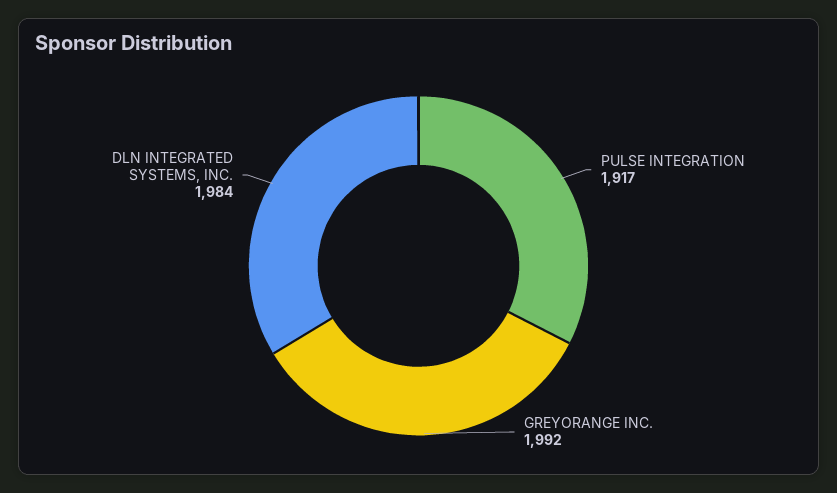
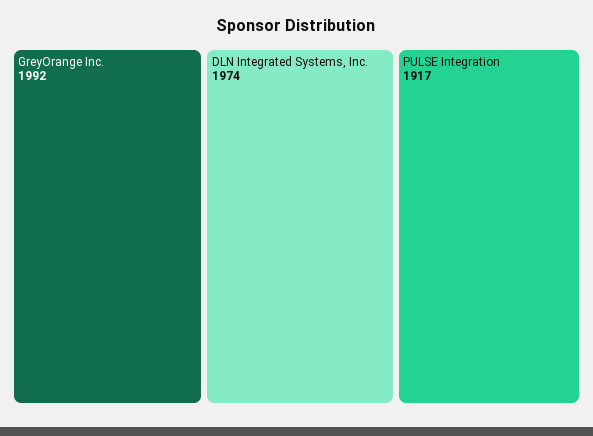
DLN INTEGRATED SYSTEMS, INC.: 1984 -> 1974

